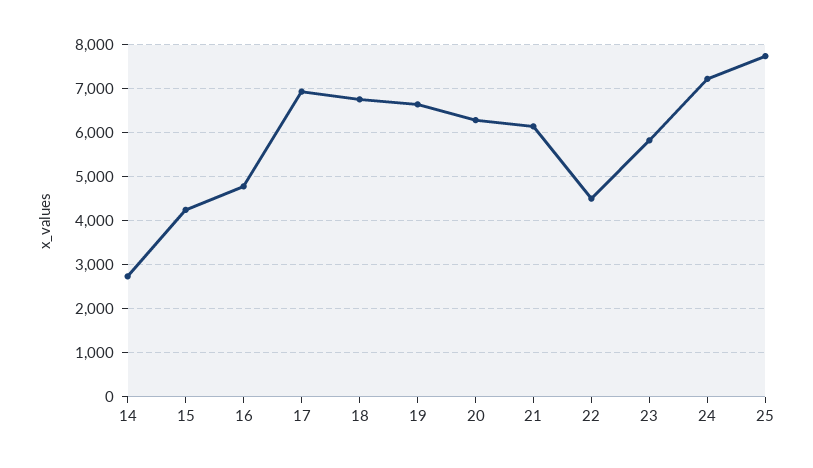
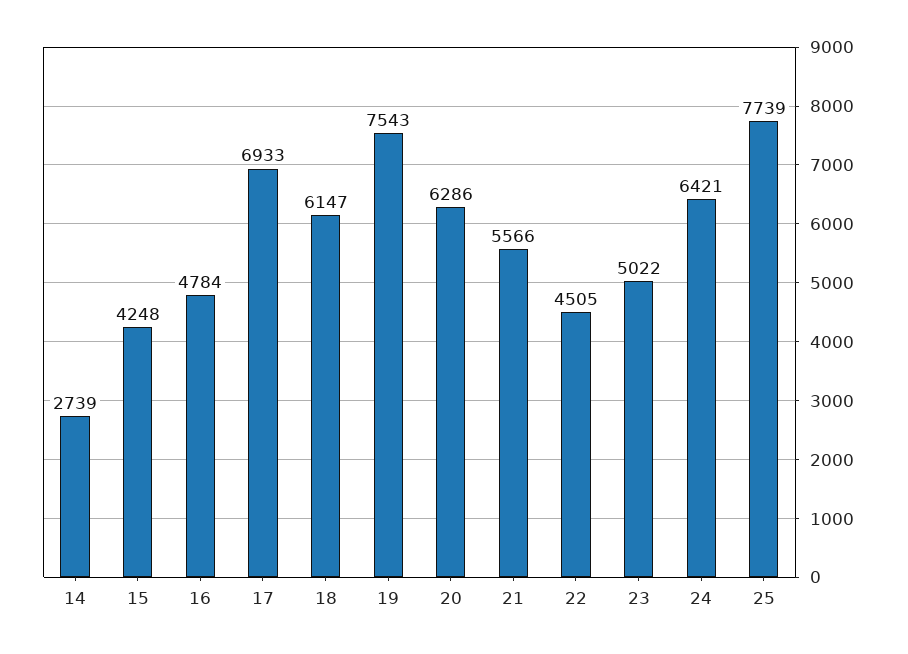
18: 6800 -> 6147
19: 6600 -> 7543
21: 6200 -> 5566
23: 5800 -> 5022
24: 7200 -> 6421

